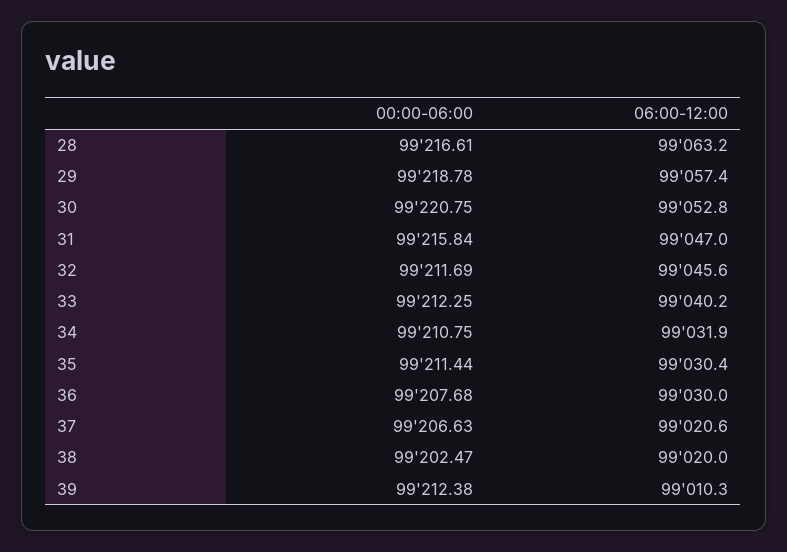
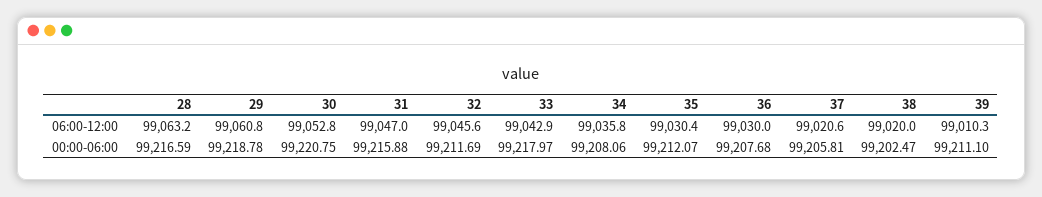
00:00-06:00, 28: 99216.61 -> 99216.59
06:00-12:00, 29: 99057.4 -> 99060.8
00:00-06:00, 31: 99215.84 -> 99215.88
00:00-06:00, 33: 99212.25 -> 99217.97
06:00-12:00, 33: 99040.2 -> 99042.9
00:00-06:00, 34: 99210.75 -> 99208.06
06:00-12:00, 34: 99031.9 -> 99035.8
00:00-06:00, 35: 99211.44 -> 99212.07
00:00-06:00, 37: 99206.63 -> 99205.81
00:00-06:00, 39: 99212.38 -> 99211.1

